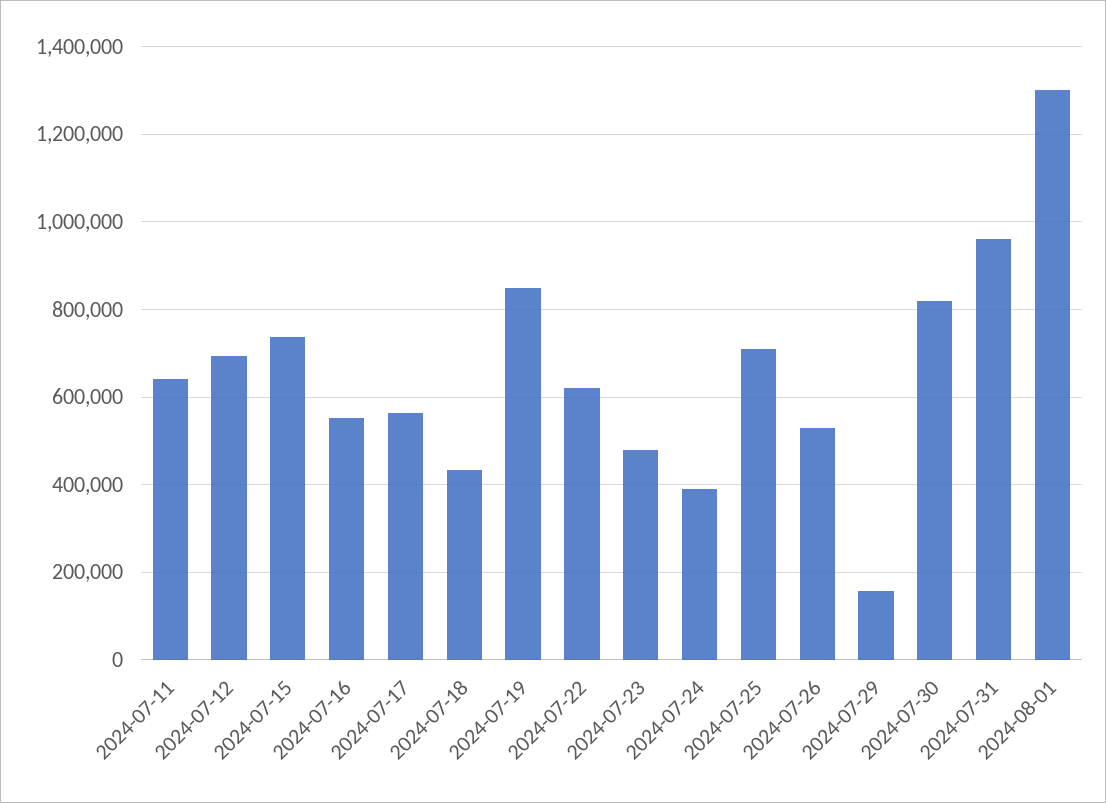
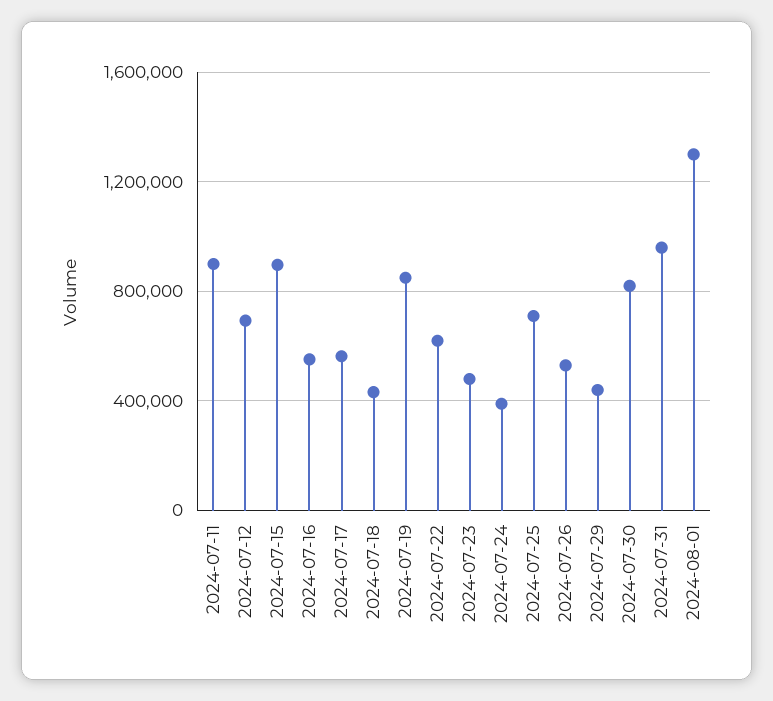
2024-07-11: 640000 -> 900000
2024-07-15: 740000 -> 900000
2024-07-29: 160000 -> 450000

